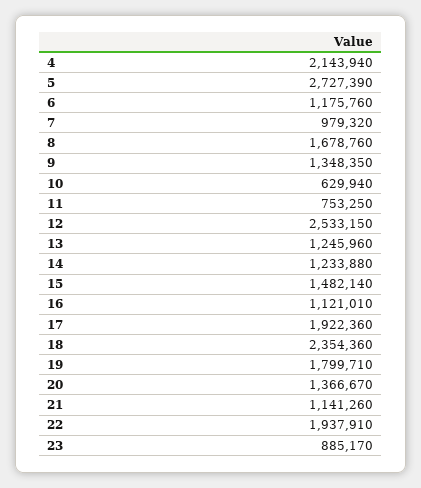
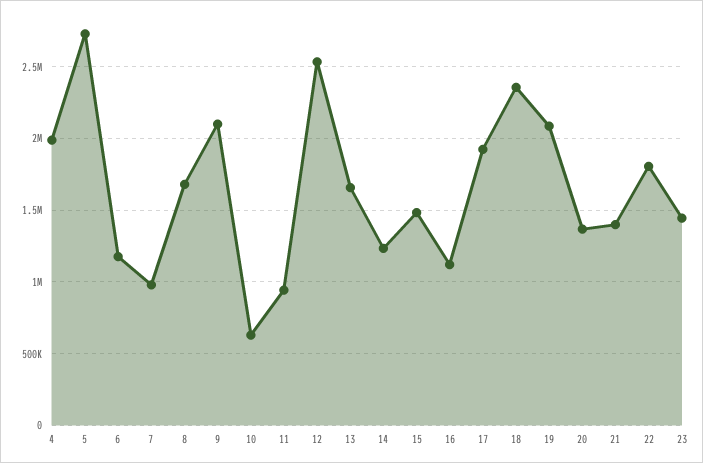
4: 2143940 -> 2000000
9: 1348350 -> 2100000
11: 753250 -> 950000
13: 1245960 -> 1650000
19: 1799710 -> 2100000
21: 1141260 -> 1400000
22: 1937910 -> 1800000
23: 885170 -> 1450000

